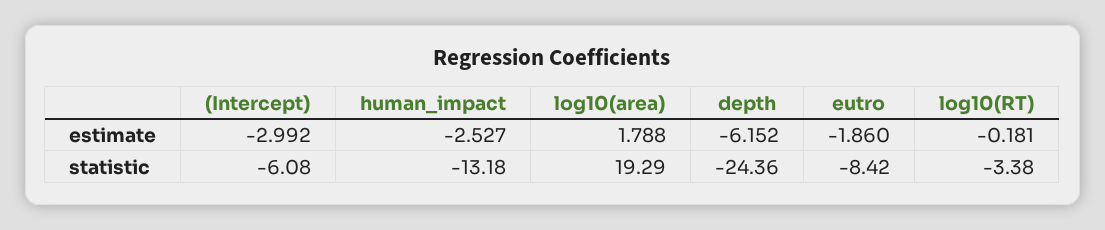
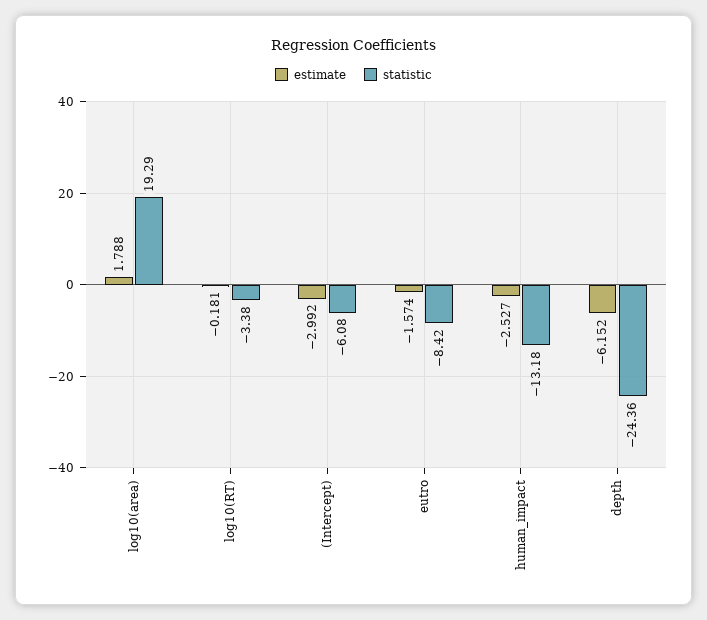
estimate, eutro: -1.86 -> -1.574

